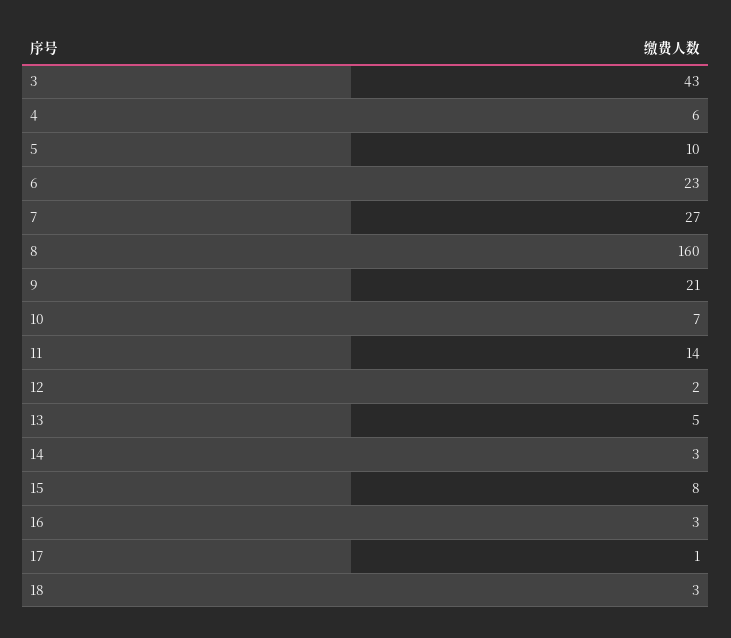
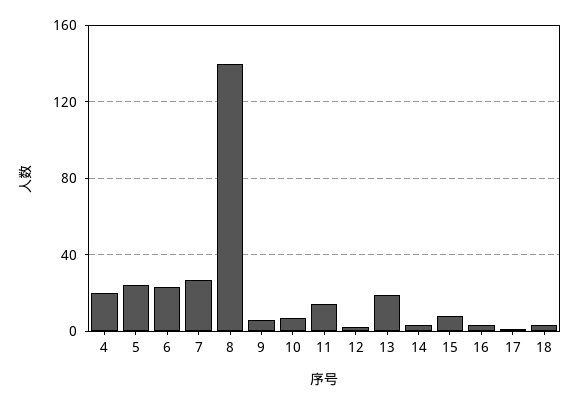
3: 43 -> none
4: 6 -> 20
5: 10 -> 25
8: 160 -> 140
9: 21 -> 5
13: 5 -> 20

